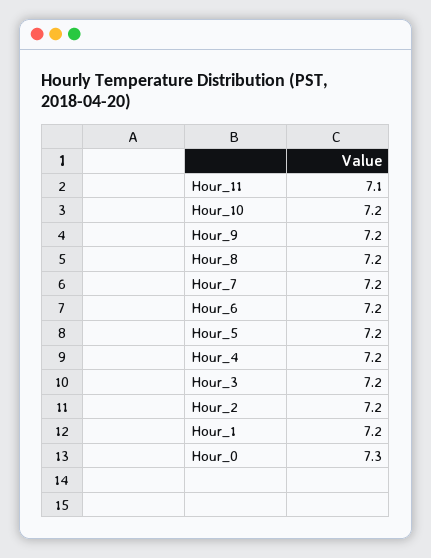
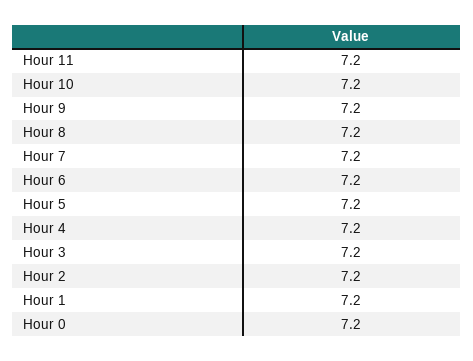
Hour_11: 7.1 -> 7.2
Hour_0: 7.3 -> 7.2

